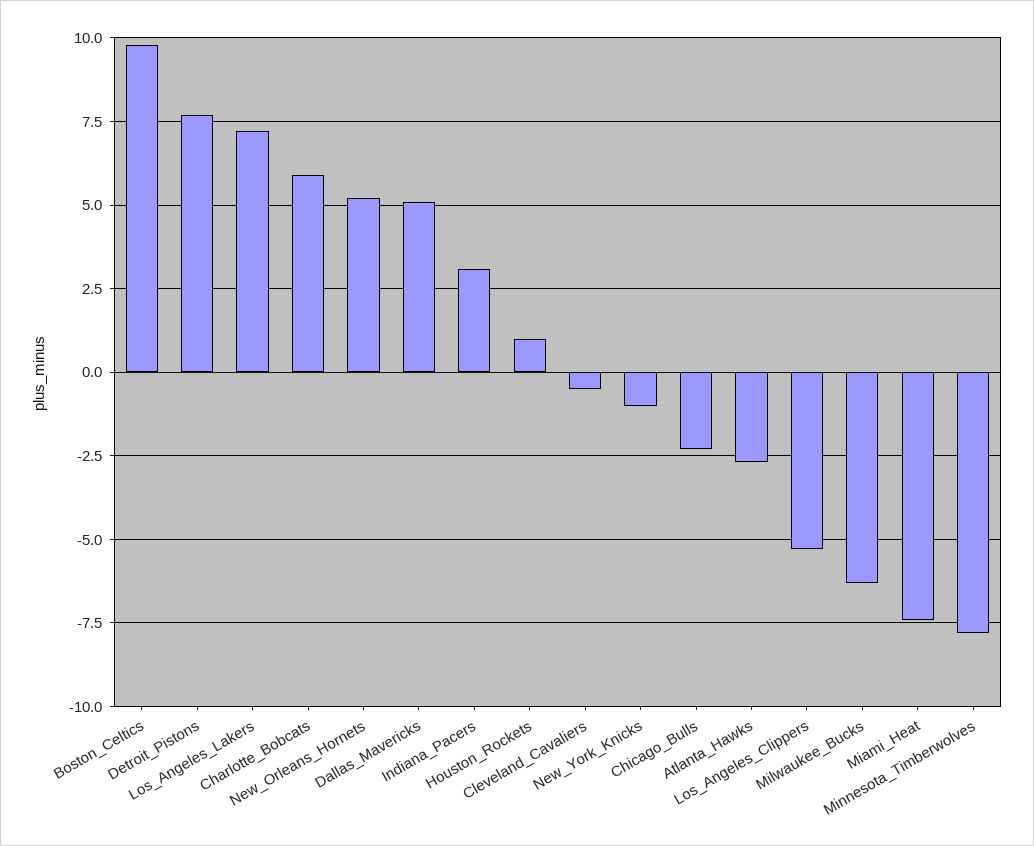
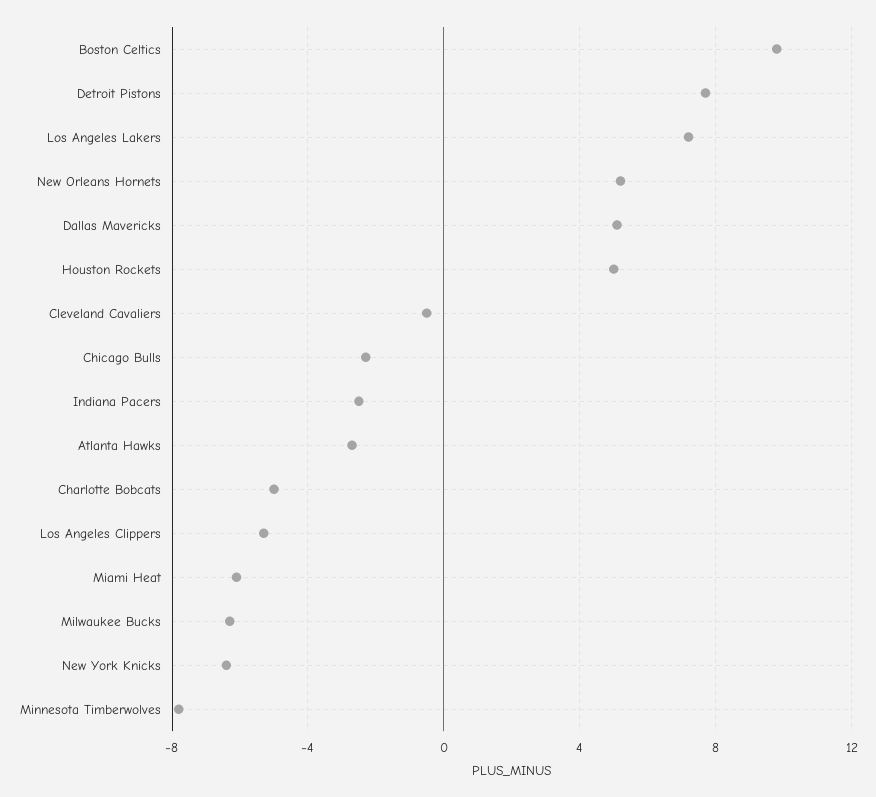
Charlotte_Bobcats: 6 -> -5
Indiana_Pacers: 3 -> -2.5
Houston_Rockets: 1 -> 5
New_York_Knicks: -1 -> -6.5
Miami_Heat: -7.5 -> -6

